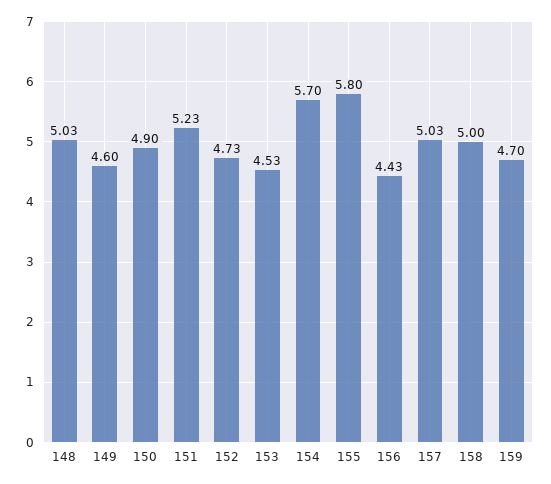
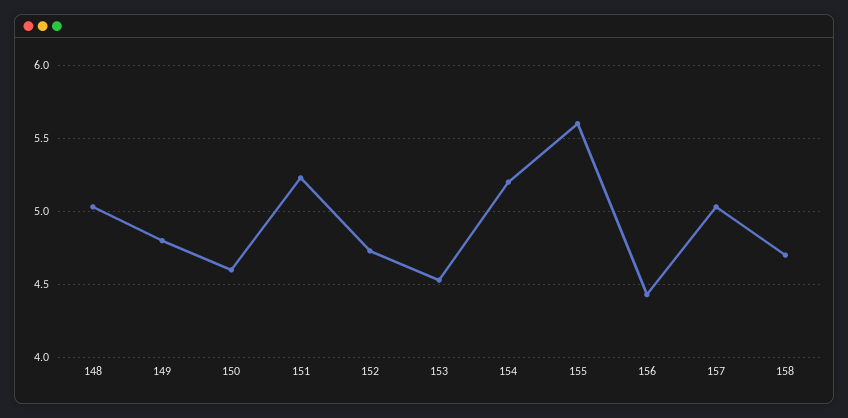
149: 4.6 -> 4.8
150: 4.9 -> 4.6
154: 5.7 -> 5.2
155: 5.8 -> 5.6
158: 5 -> 4.7
159: 4.7 -> none

